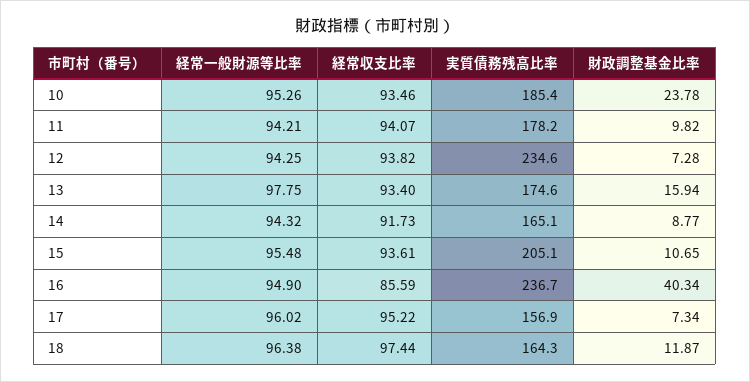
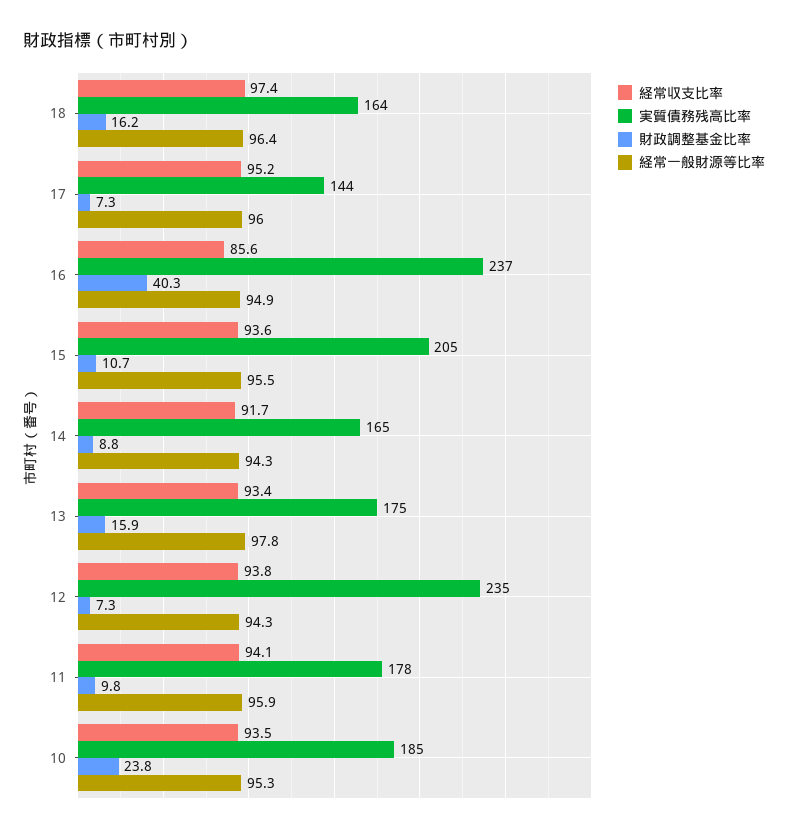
経常一般財源等比率, 11: 94.21 -> 95.9
実質債務残高比率, 17: 156.9 -> 144
財政調整基金比率, 18: 11.87 -> 16.2

